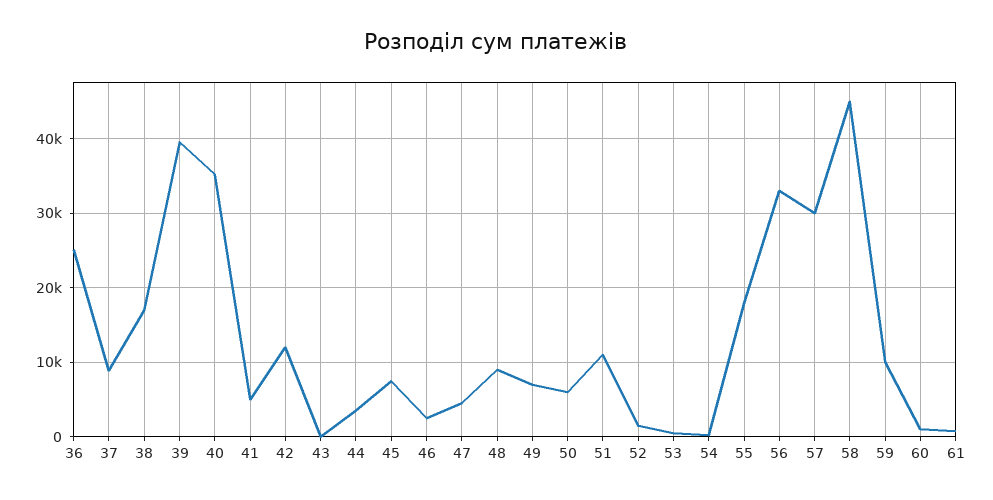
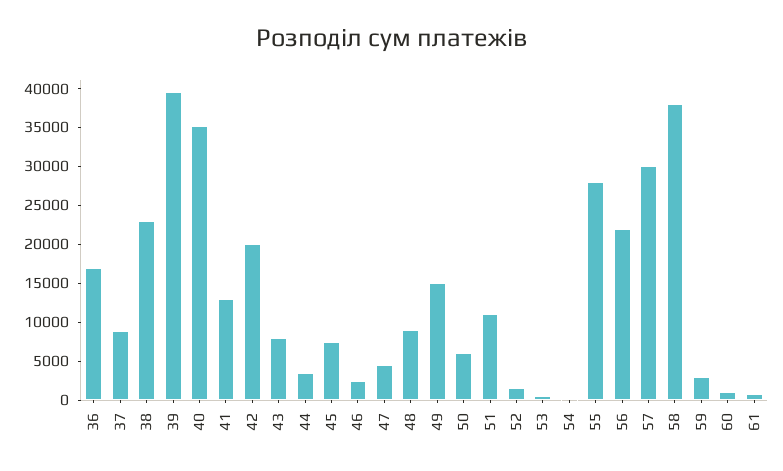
36: 25000 -> 17500
38: 17000 -> 22500
41: 5000 -> 12500
42: 12000 -> 20000
43: 0 -> 7500
49: 7000 -> 15000
55: 18000 -> 27500
56: 33000 -> 22500
58: 45000 -> 37500
59: 10000 -> 2500

